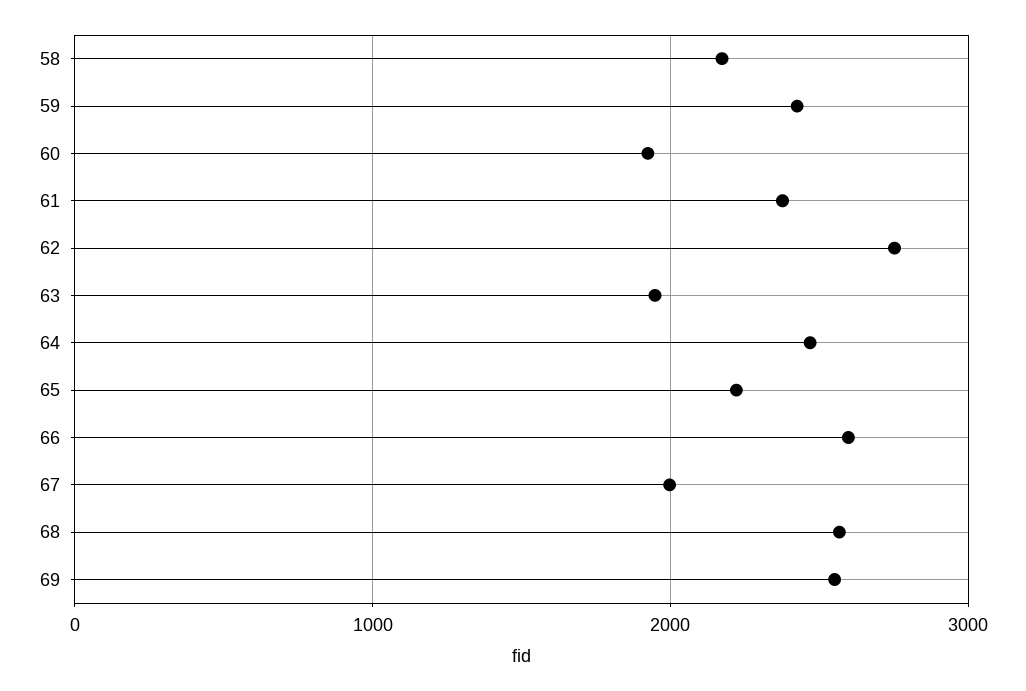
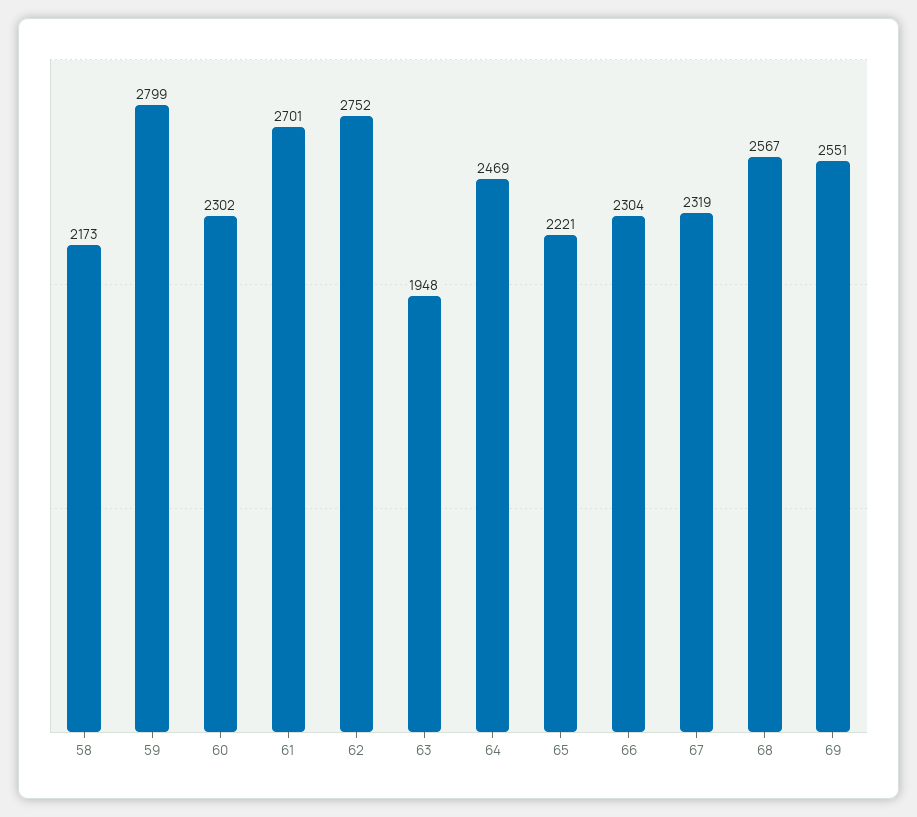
59: 2400 -> 2799
60: 1900 -> 2302
61: 2400 -> 2701
66: 2600 -> 2304
67: 2000 -> 2319

